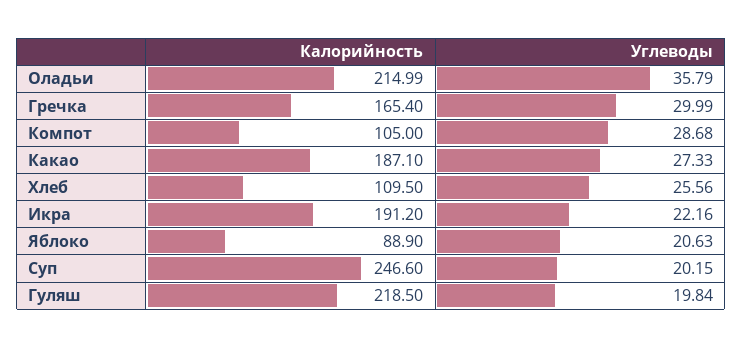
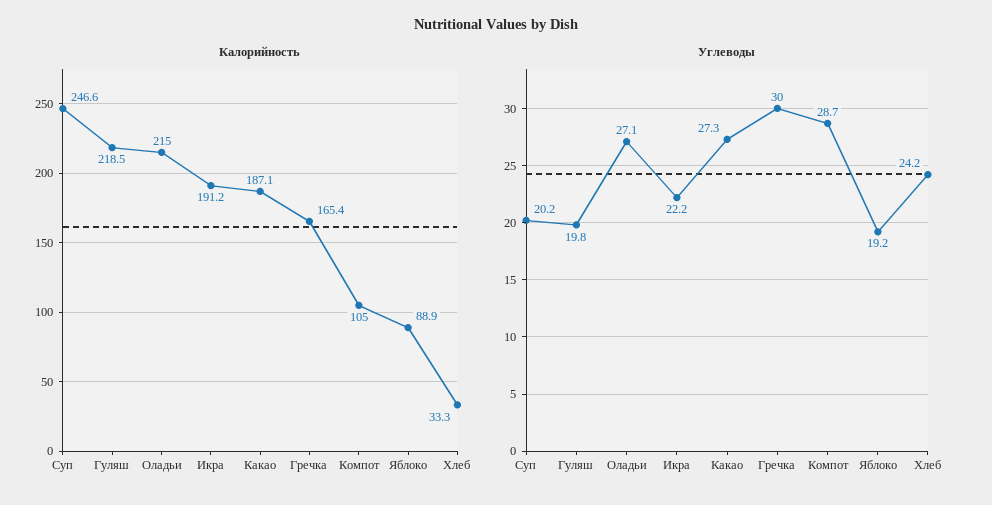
Углеводы, Оладьи: 35.79 -> 27.1
Калорийность, Хлеб: 109.5 -> 33.3
Углеводы, Хлеб: 25.56 -> 24.2
Углеводы, Яблоко: 20.63 -> 19.2

